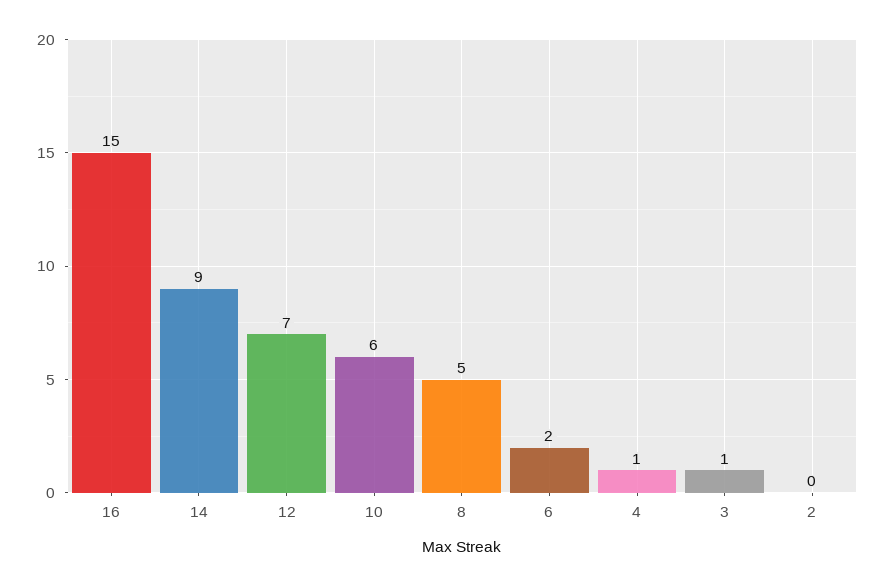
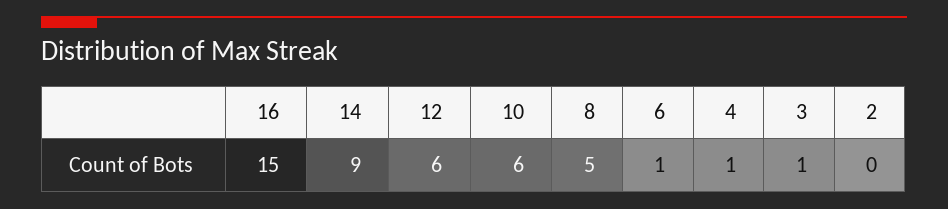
12: 7 -> 6
6: 2 -> 1

